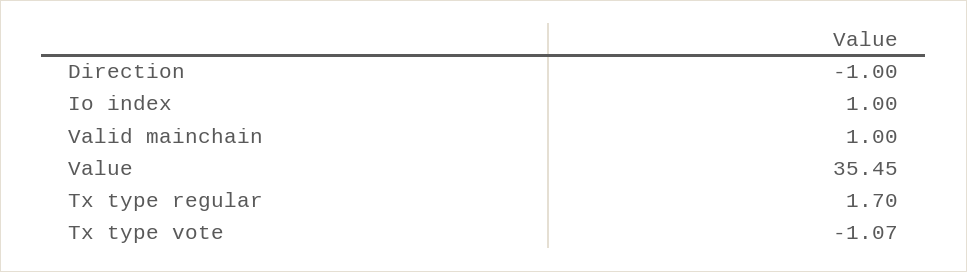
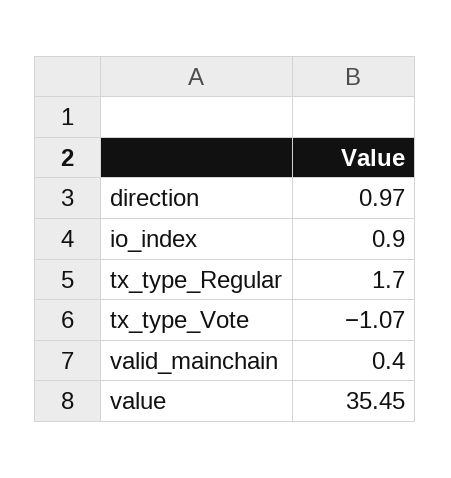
Direction: -1 -> 0.97
Io index: 1 -> 0.9
Valid mainchain: 1 -> 0.4

